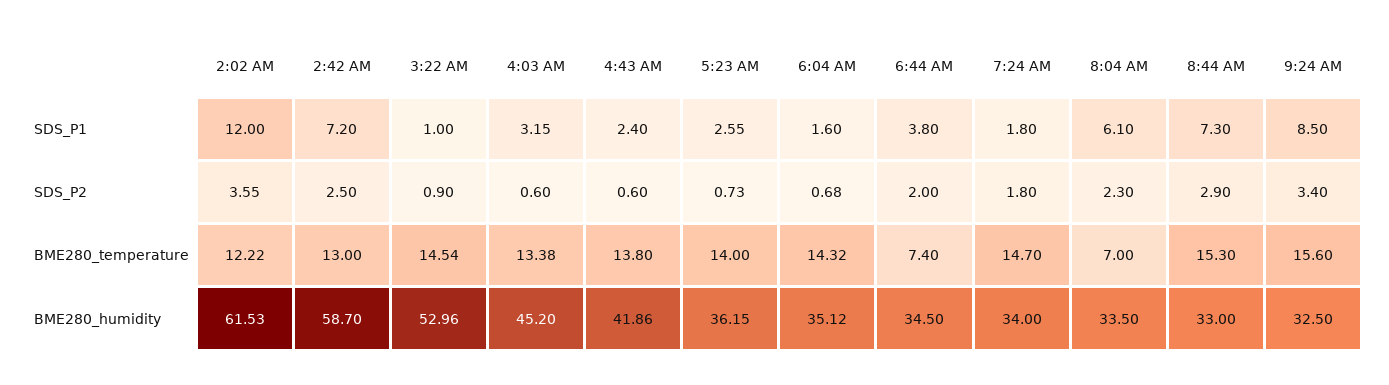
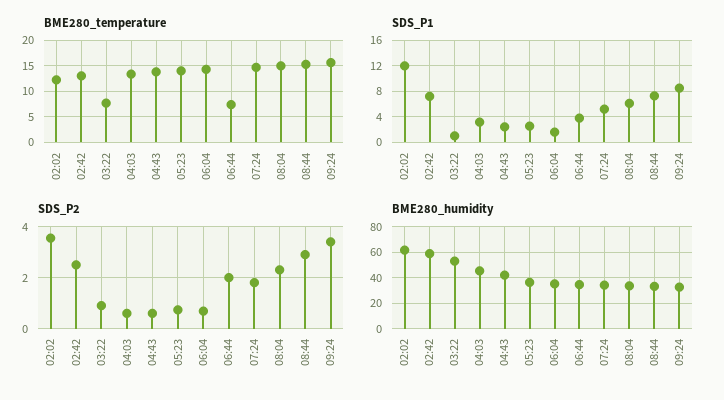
SDS_P1, 7:24 AM: 1.8 -> 5
BME280_temperature, 3:22 AM: 14.54 -> 7.5
BME280_temperature, 8:04 AM: 7 -> 15

